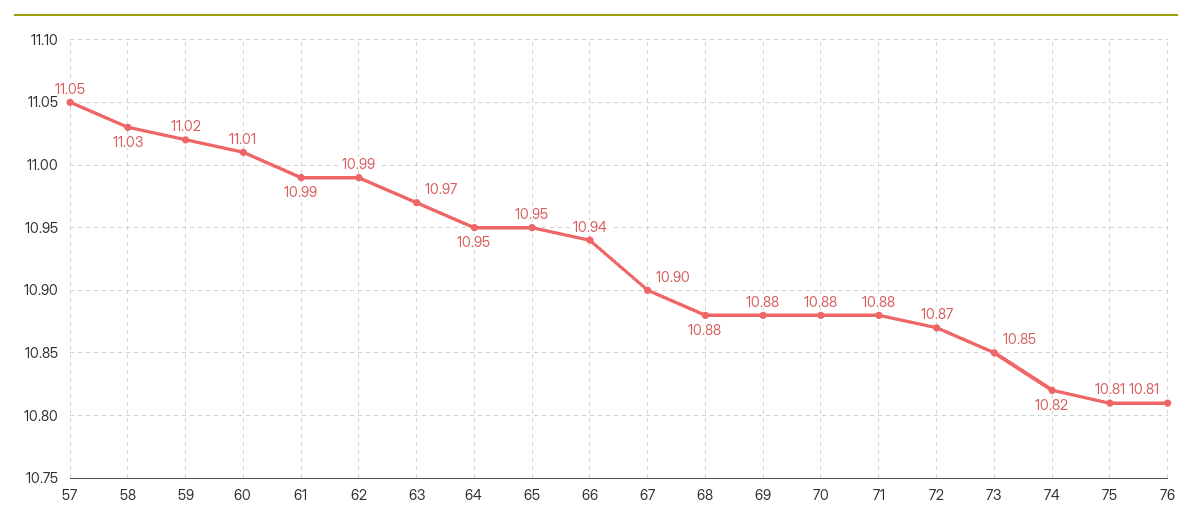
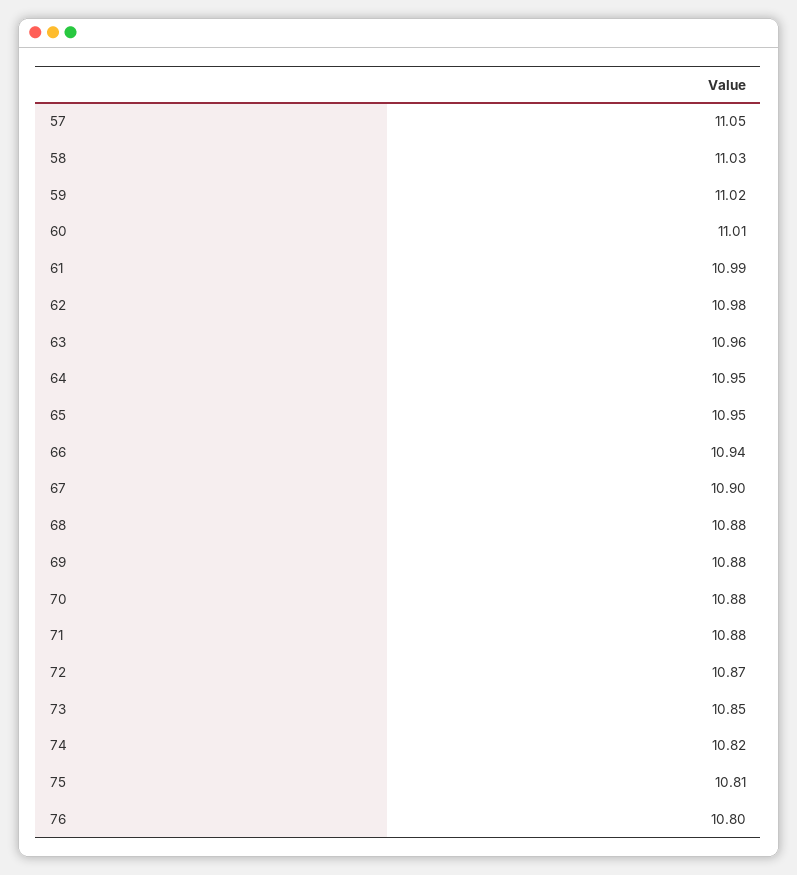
62: 10.99 -> 10.98
63: 10.97 -> 10.96
76: 10.81 -> 10.8

